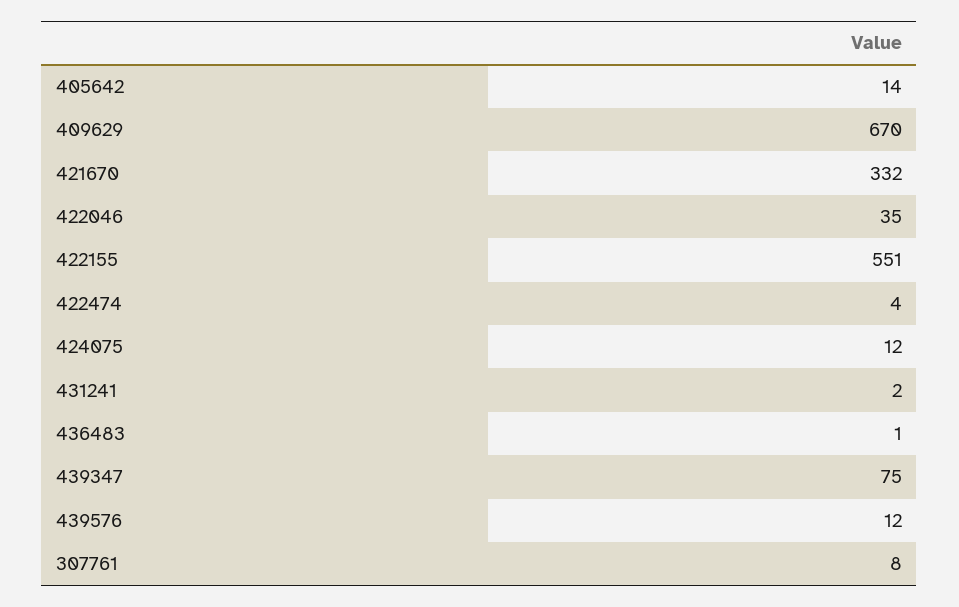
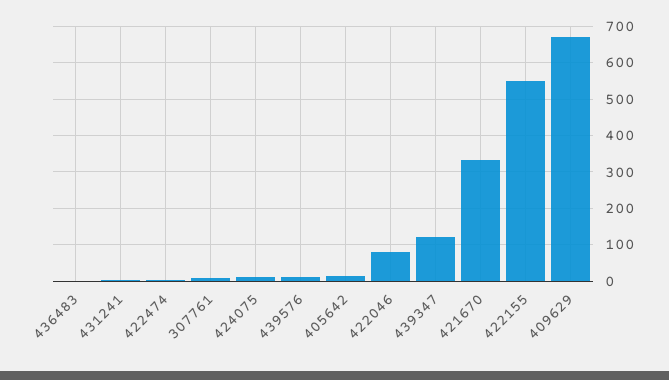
422046: 35 -> 80
439347: 75 -> 120

